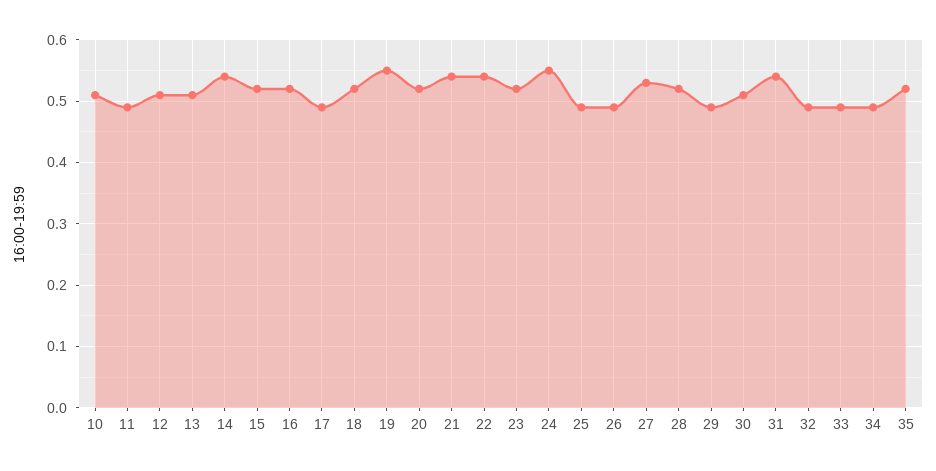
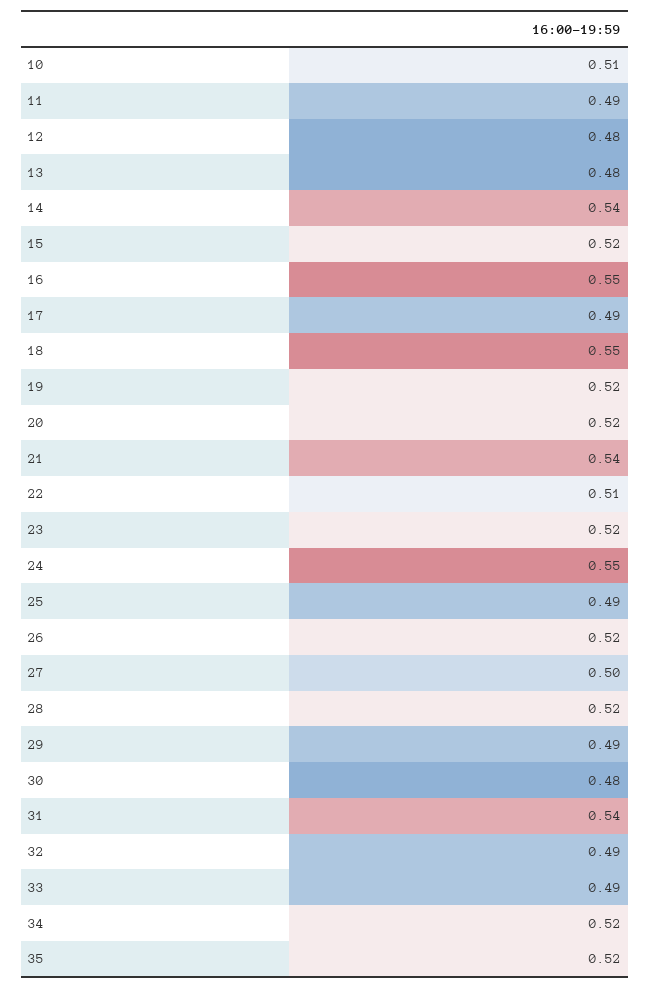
12: 0.51 -> 0.48
13: 0.51 -> 0.48
16: 0.52 -> 0.55
18: 0.52 -> 0.55
19: 0.55 -> 0.52
22: 0.54 -> 0.51
26: 0.49 -> 0.52
27: 0.53 -> 0.5
30: 0.51 -> 0.48
34: 0.49 -> 0.52

